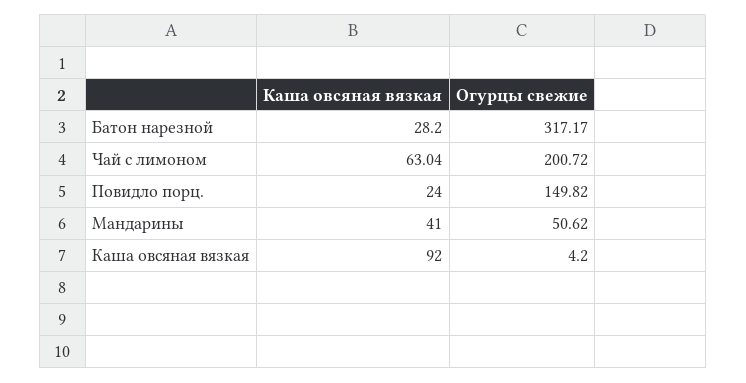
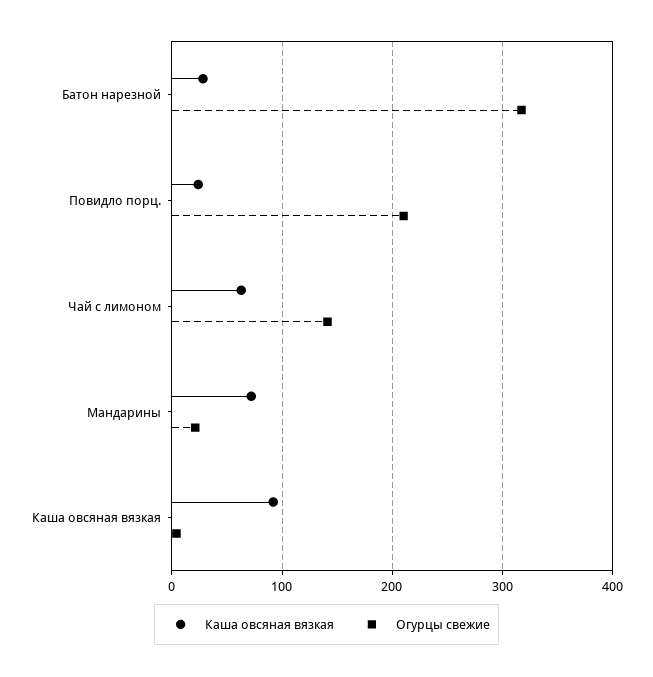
Огурцы свежие, Чай с лимоном: 200.72 -> 140
Огурцы свежие, Повидло порц.: 149.82 -> 210
Каша овсяная вязкая, Мандарины: 41 -> 70
Огурцы свежие, Мандарины: 50.62 -> 20

